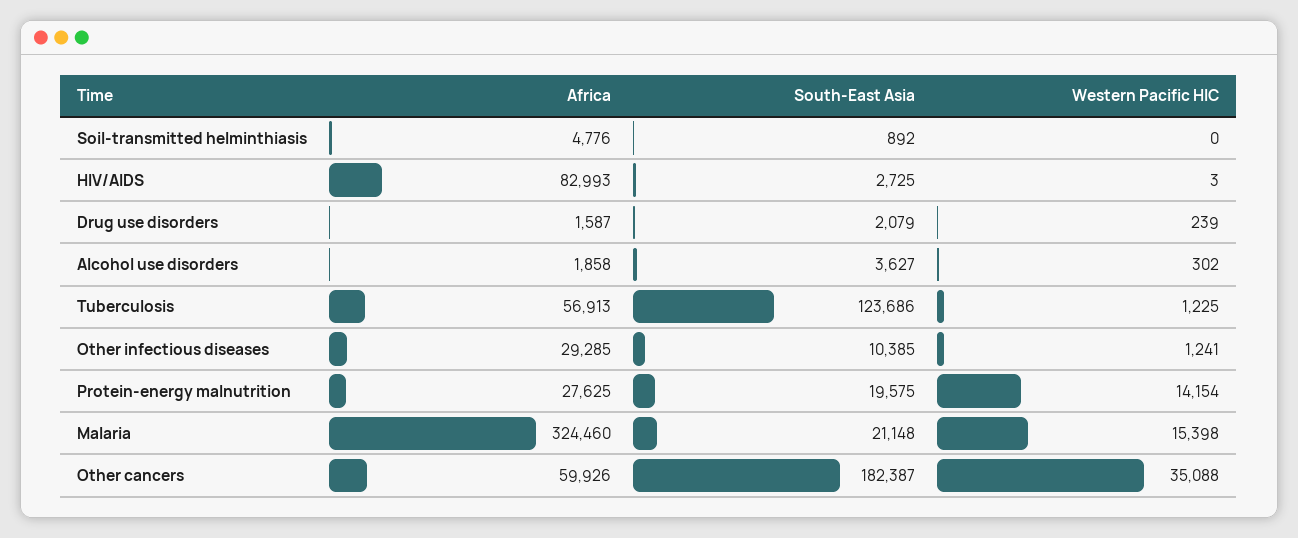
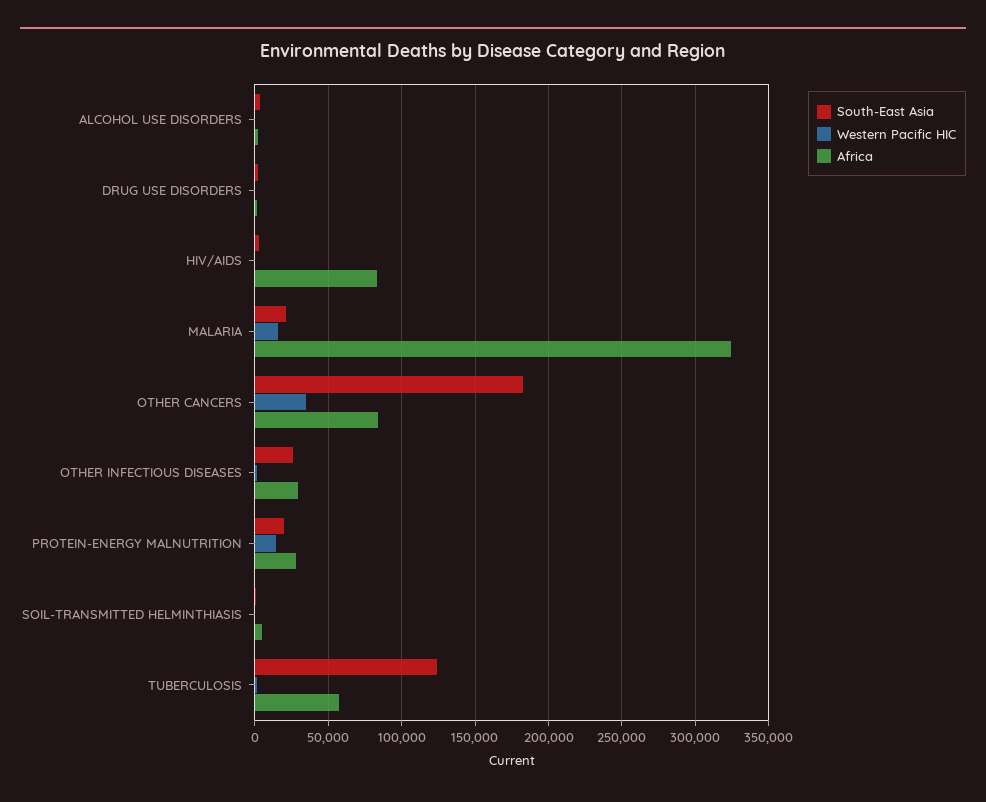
South-East Asia, Other infectious diseases: 10385 -> 25000
Africa, Other cancers: 59926 -> 85000

